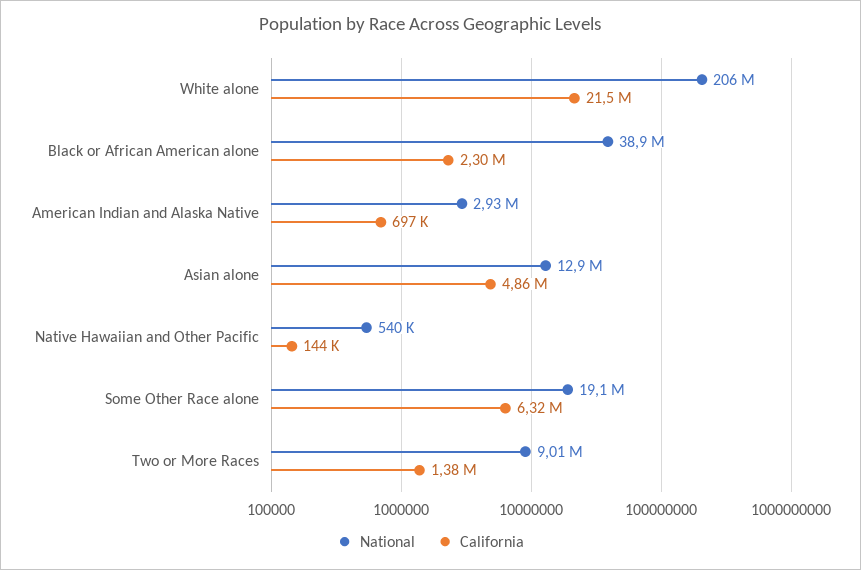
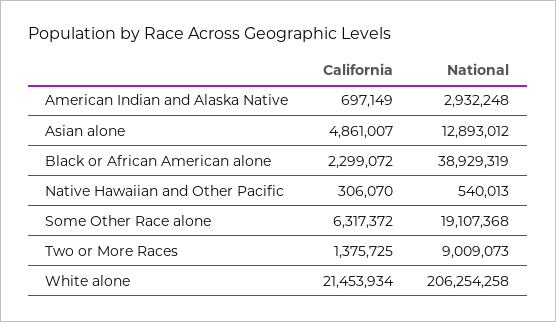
California, Native Hawaiian and Other Pacific: 144000 -> 306070

